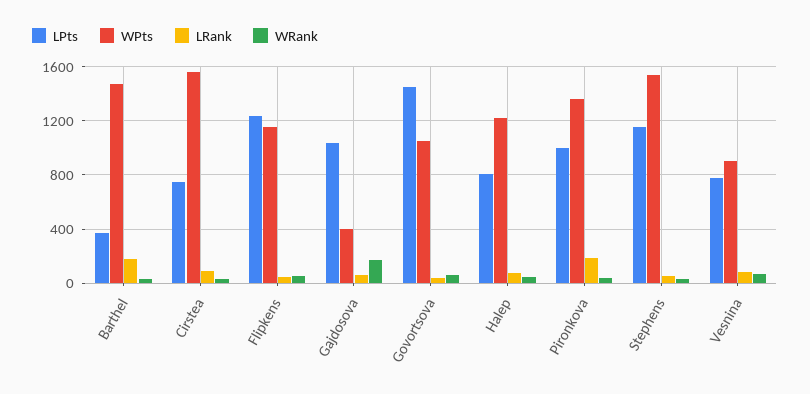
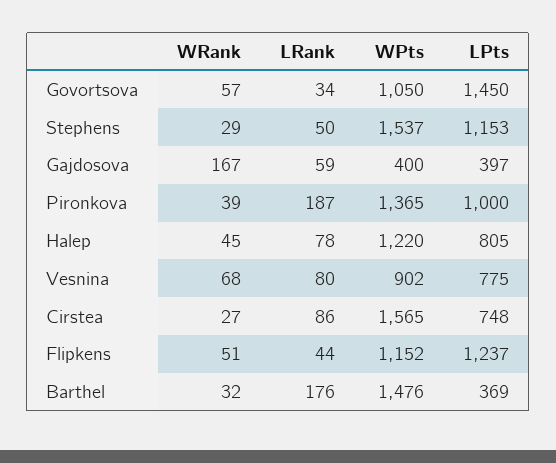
LPts, Gajdosova: 1050 -> 397

